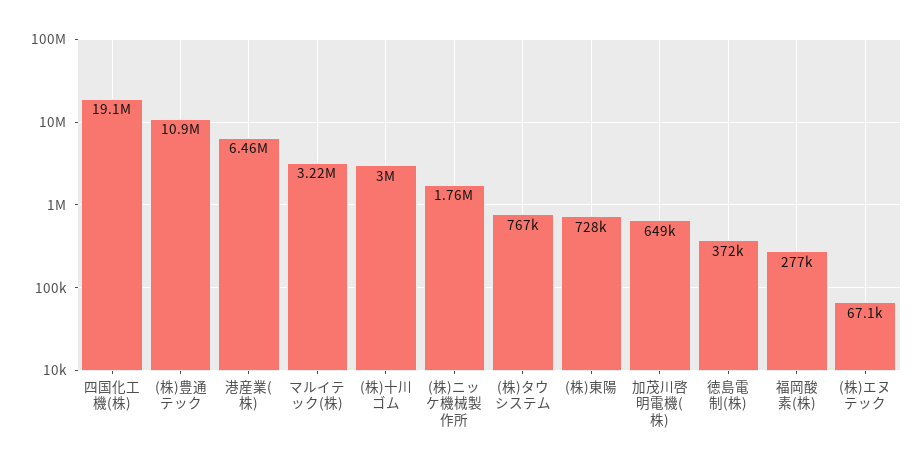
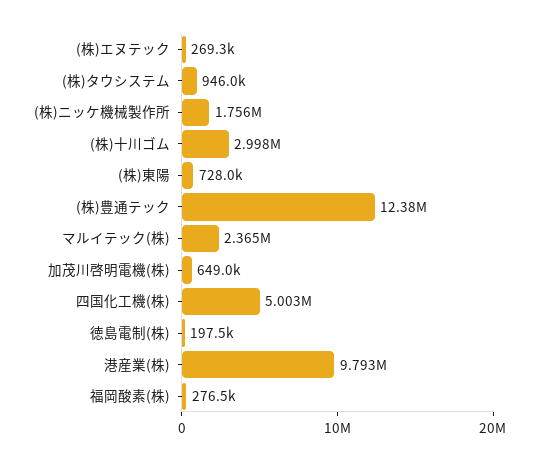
四国化工機(株): 19100000 -> 5003000
(株)豊通テック: 10900000 -> 12380000
港産業(株): 6460000 -> 9793000
マルイテック(株): 3220000 -> 2365000
(株)タウシステム: 767000 -> 946000
徳島電制(株): 372000 -> 197500
(株)エヌテック: 67100 -> 269300

